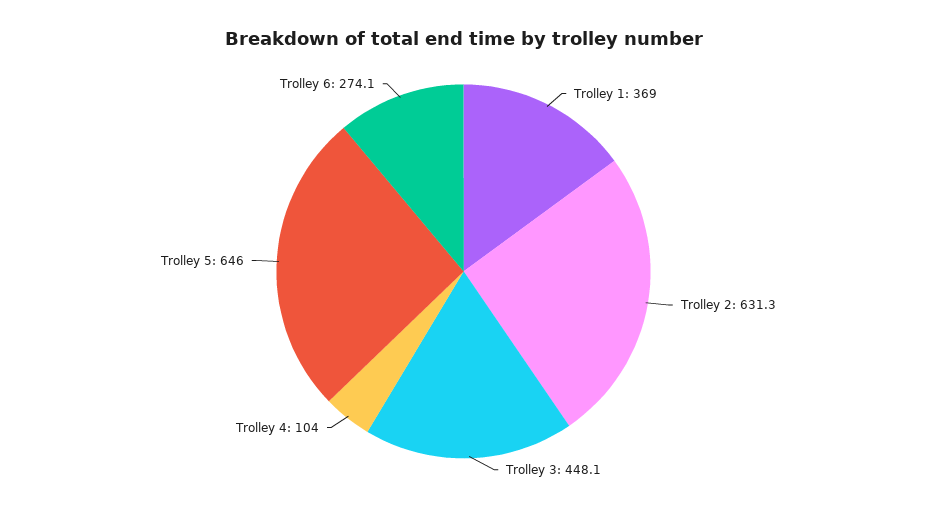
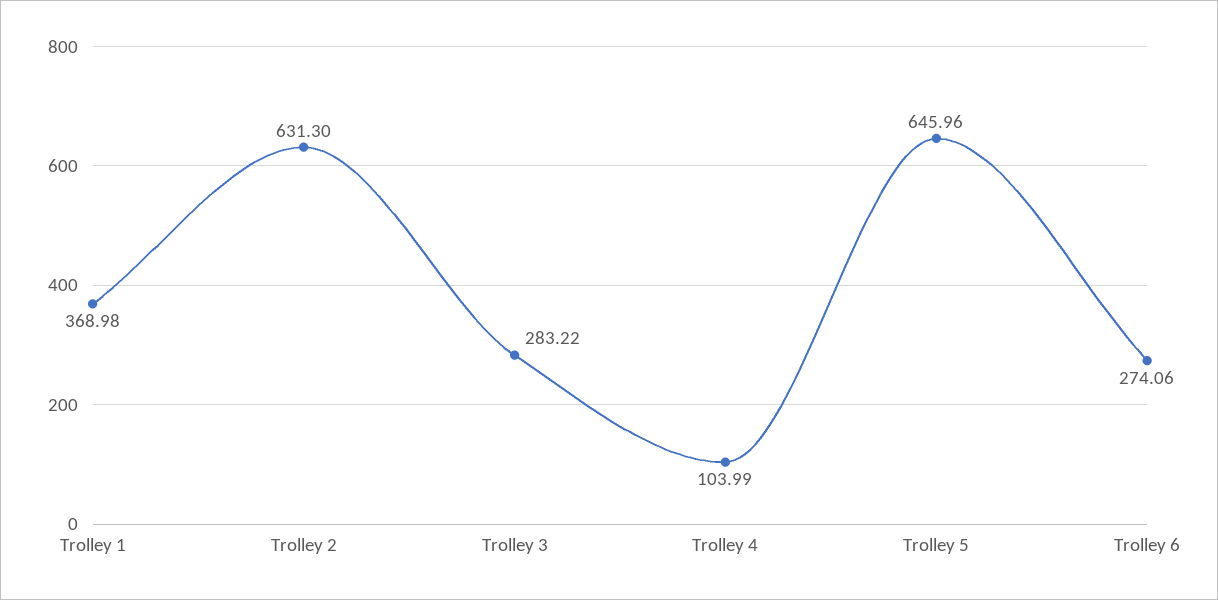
Trolley 3: 448.1 -> 283.22

